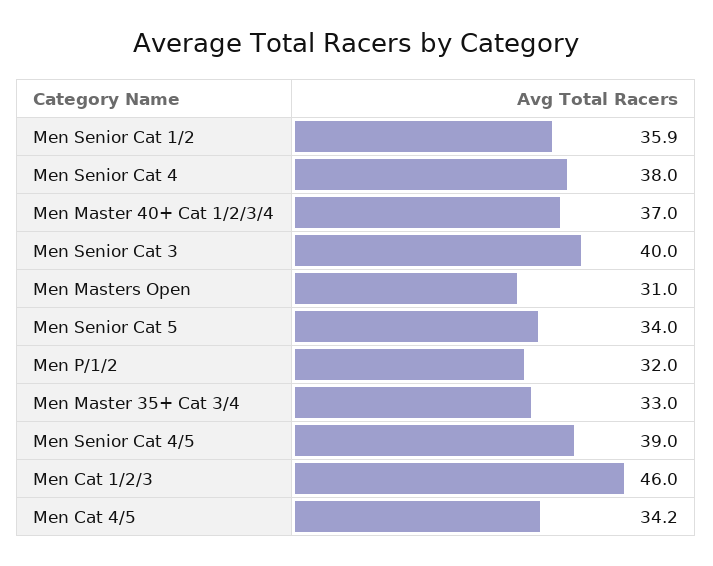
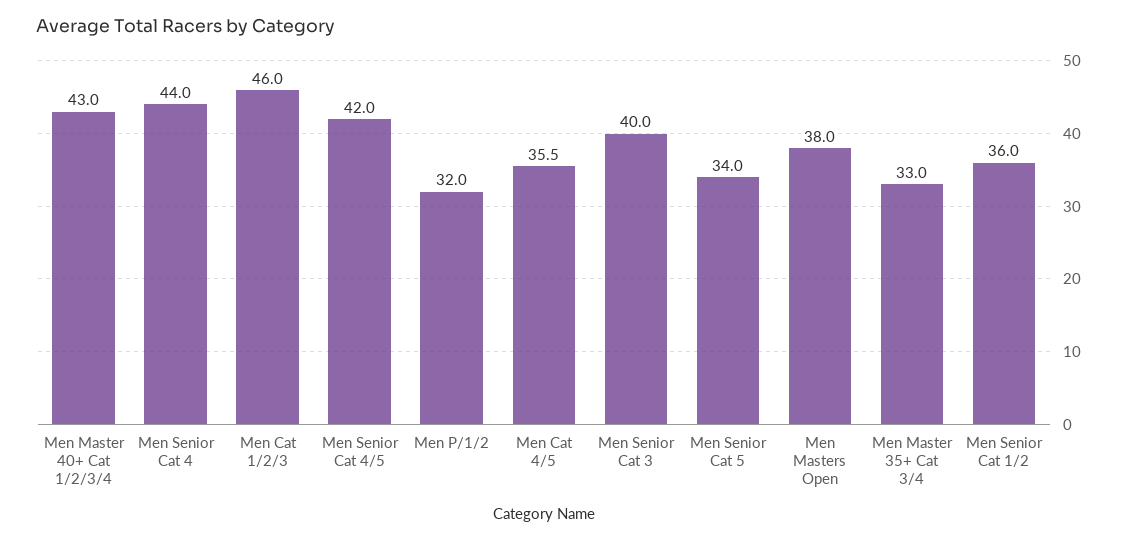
Men Senior Cat 1/2: 35.9 -> 36
Men Senior Cat 4: 38 -> 44
Men Master 40+ Cat 1/2/3/4: 37 -> 43
Men Masters Open: 31 -> 38
Men Senior Cat 4/5: 39 -> 42
Men Cat 4/5: 34.2 -> 35.5

